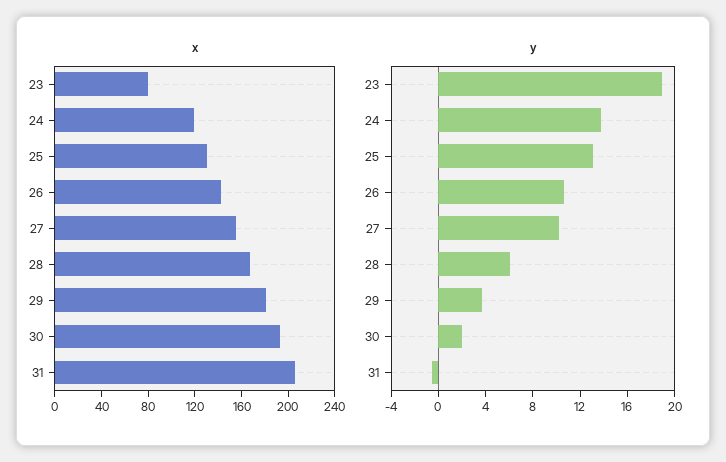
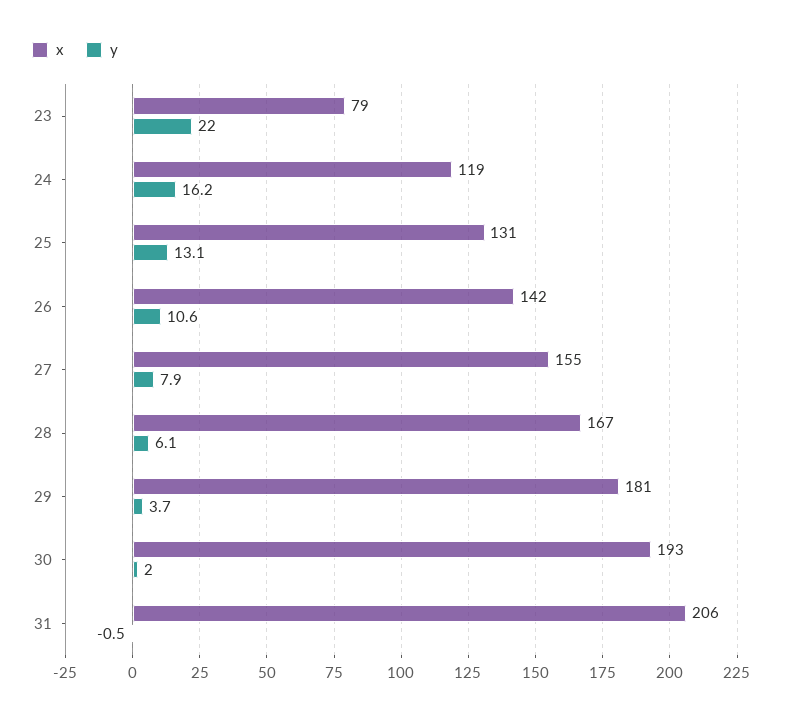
y, 23: 19 -> 22
y, 24: 14 -> 16.2
y, 27: 10 -> 7.9

